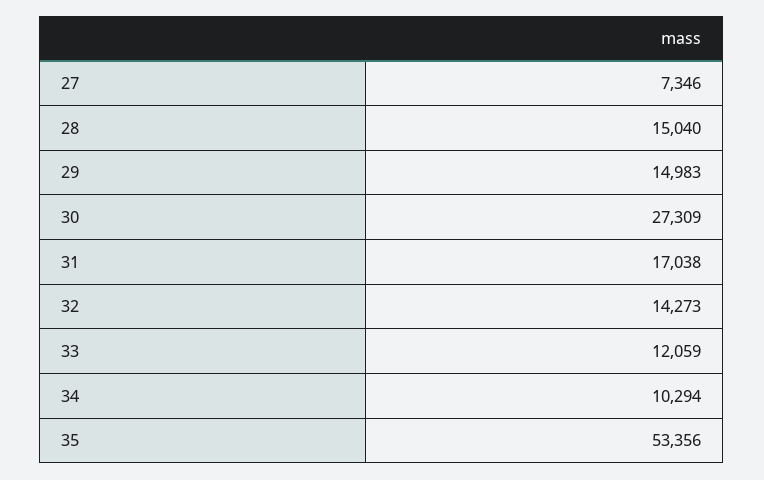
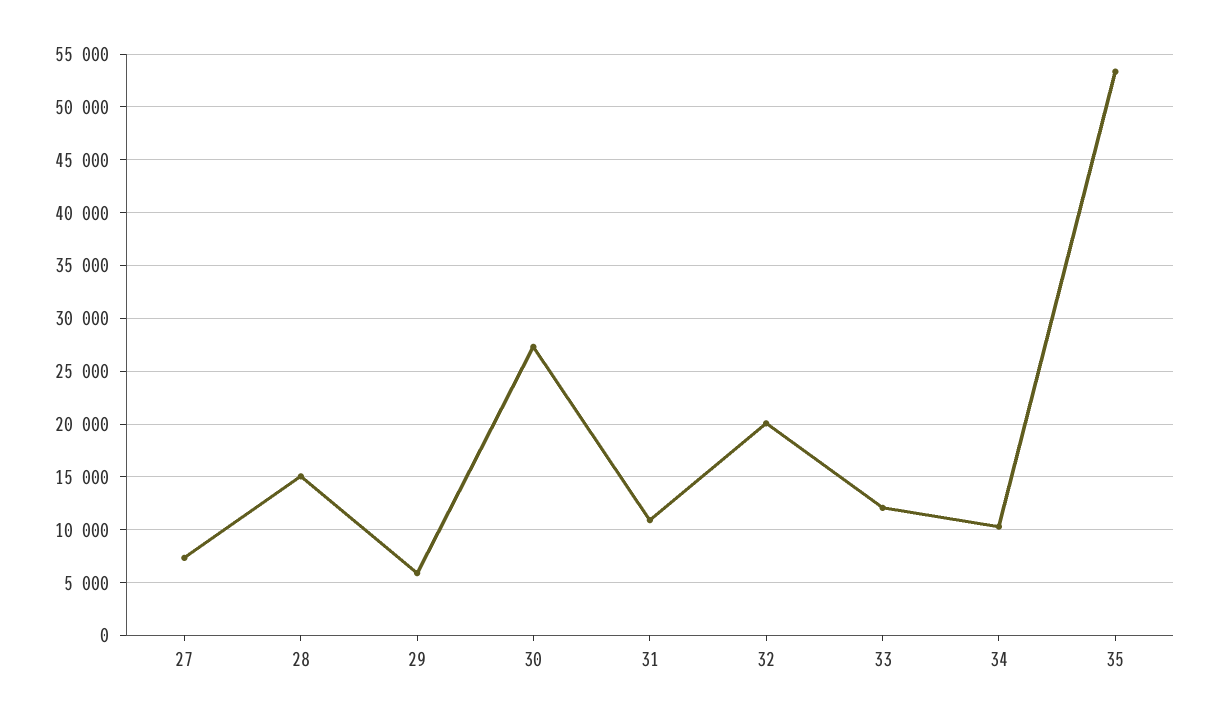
29: 14983 -> 6000
31: 17038 -> 11000
32: 14273 -> 20000

